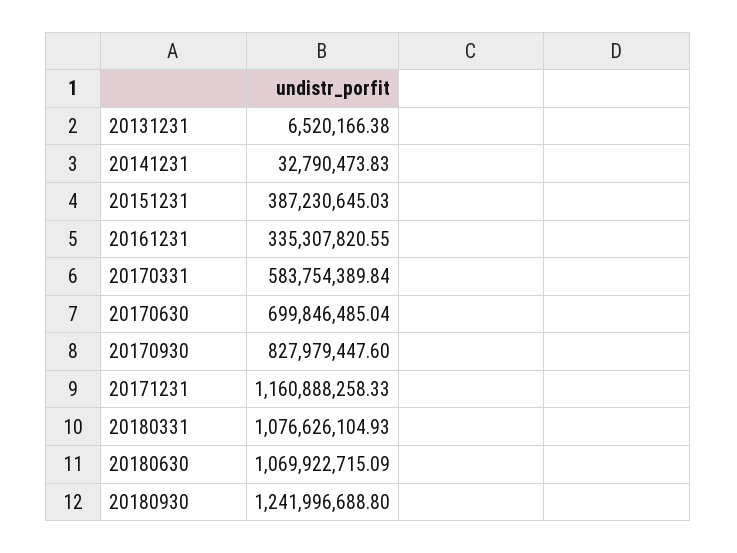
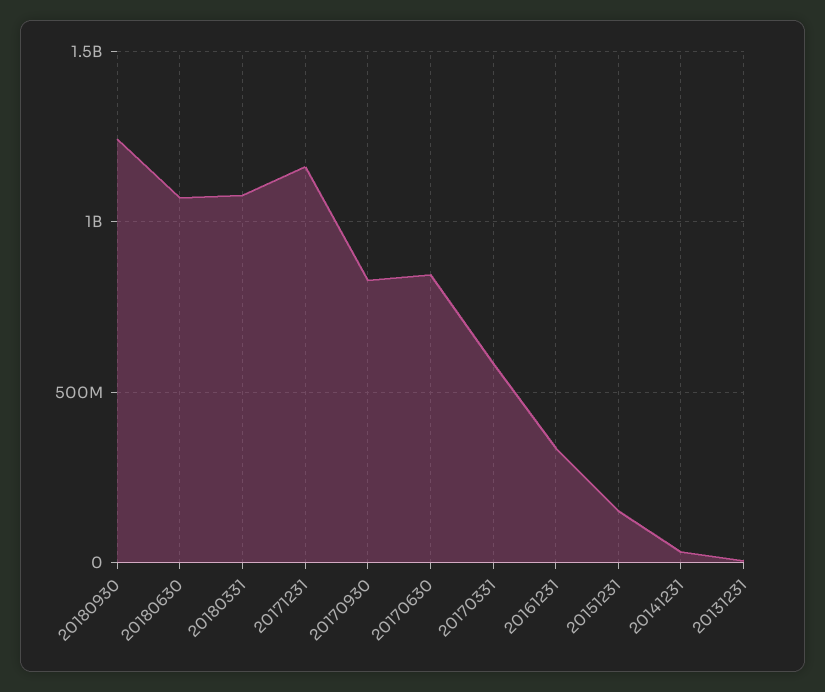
20151231: 387230645.03 -> 150000000
20170630: 699846485.04 -> 850000000

